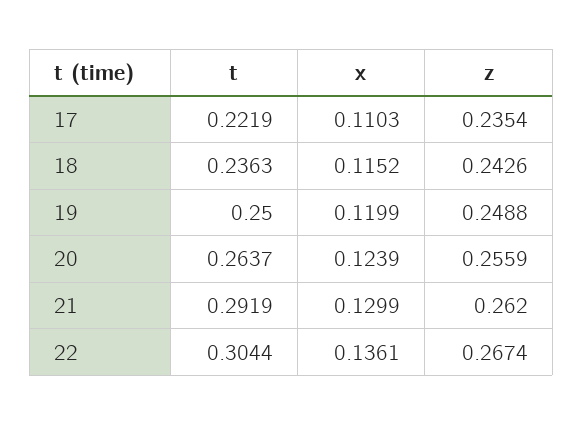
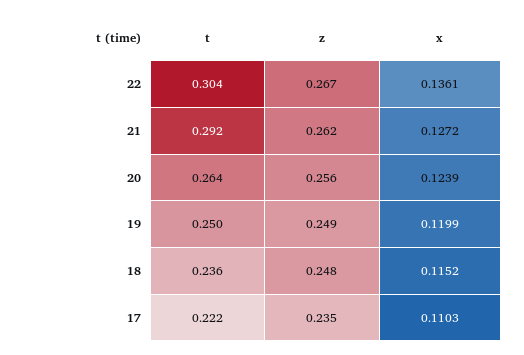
z, 18: 0.2426 -> 0.248
x, 21: 0.1299 -> 0.1272

